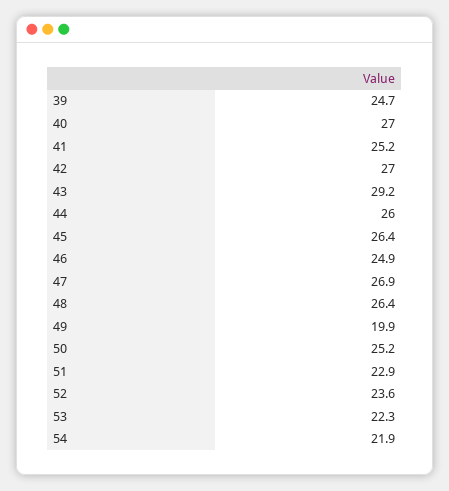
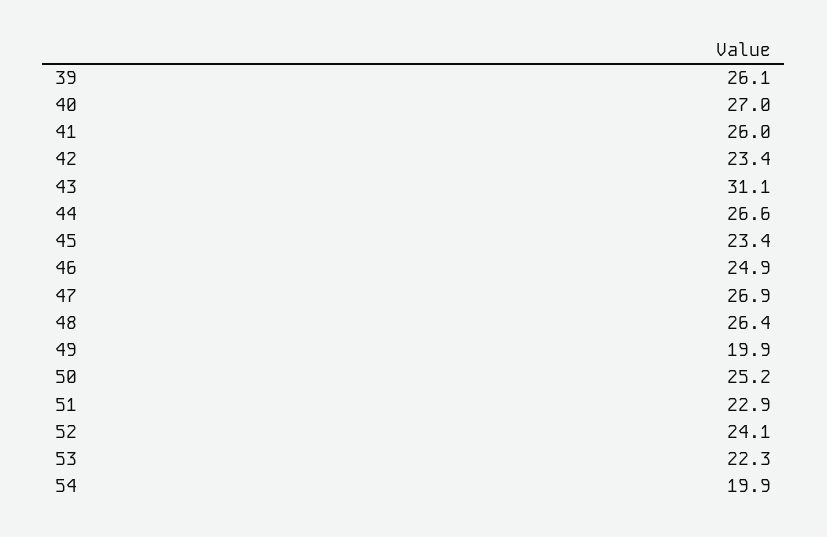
39: 24.7 -> 26.1
41: 25.2 -> 26
42: 27 -> 23.4
43: 29.2 -> 31.1
44: 26 -> 26.6
45: 26.4 -> 23.4
52: 23.6 -> 24.1
54: 21.9 -> 19.9

